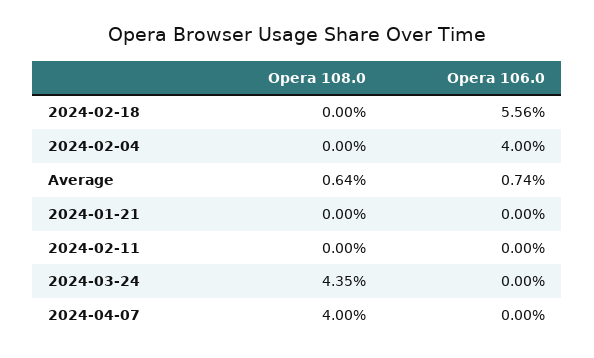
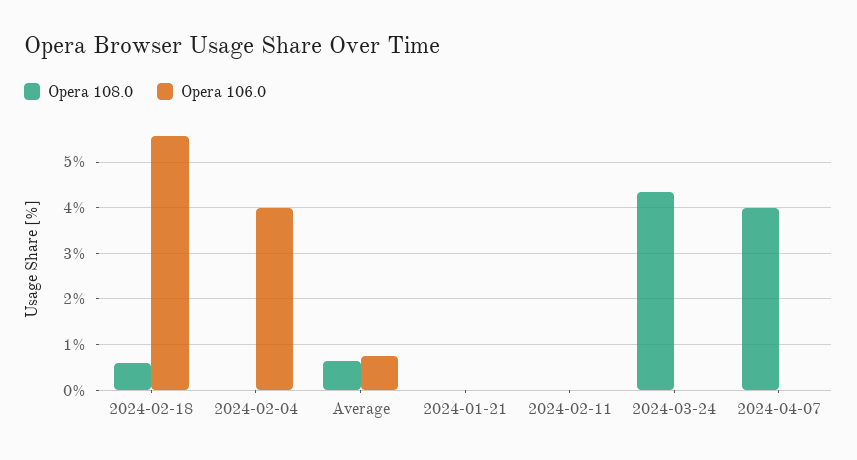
Opera 108.0, 2024-02-18: 0 -> 0.6

